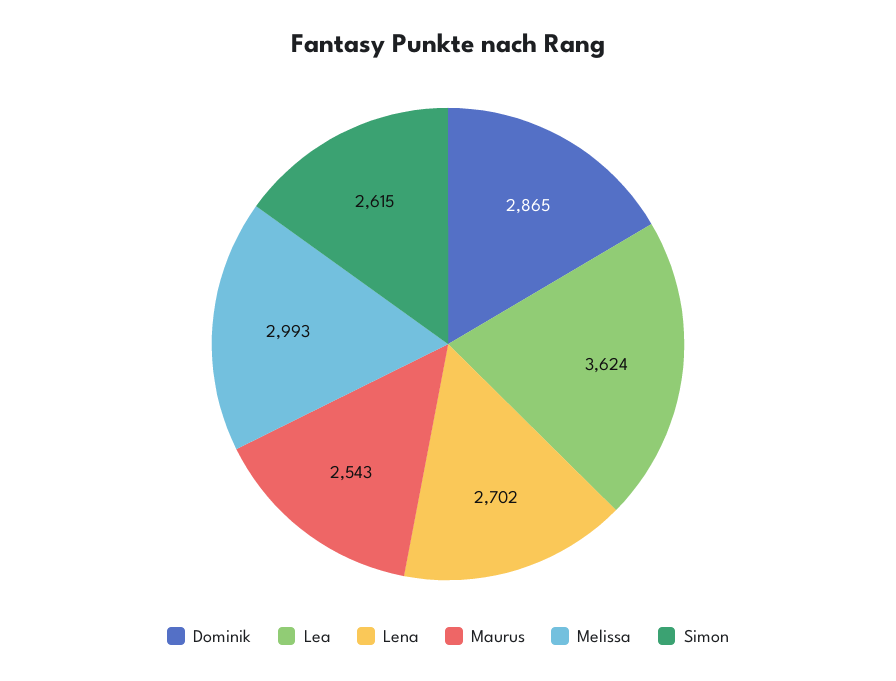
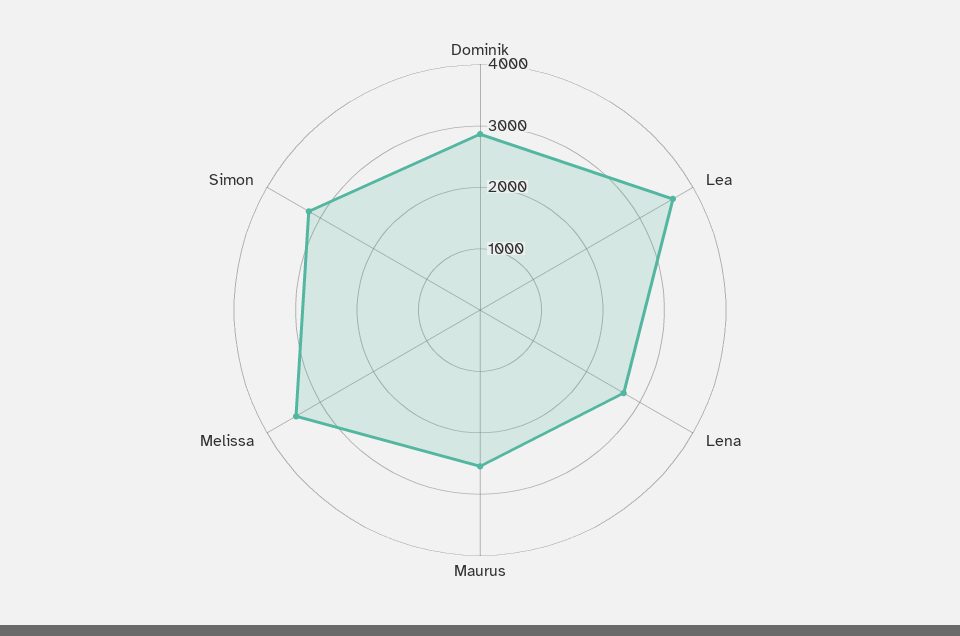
Melissa: 2993 -> 3400
Simon: 2615 -> 3200

